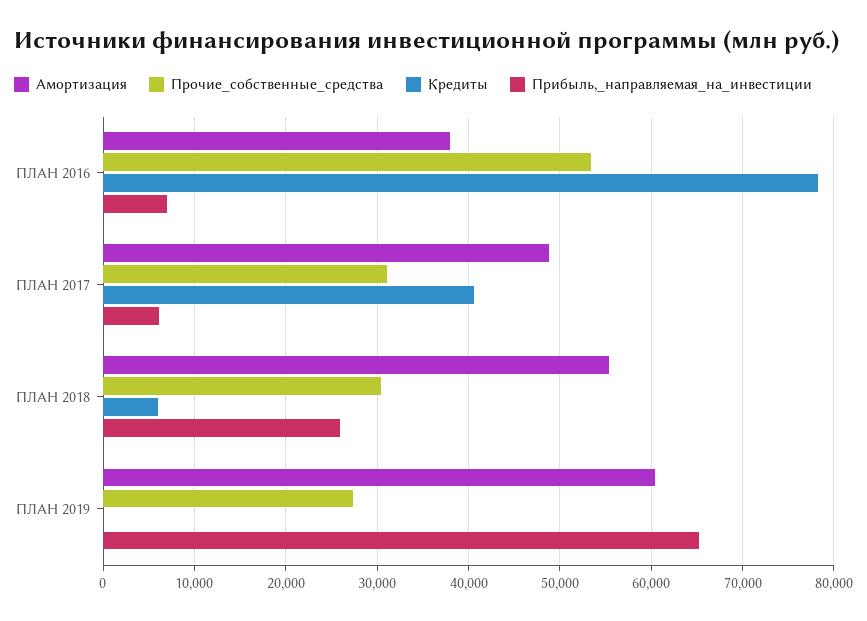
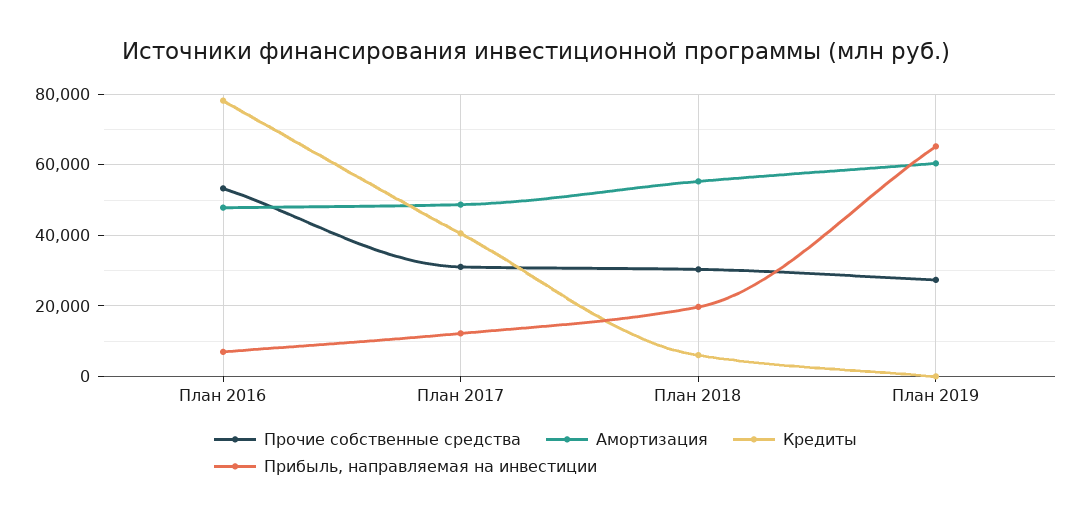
Амортизация, ПЛАН 2016: 38000 -> 48000
Прибыль,_направляемая_на_инвестиции, ПЛАН 2017: 6000 -> 12000
Прибыль,_направляемая_на_инвестиции, ПЛАН 2018: 26000 -> 20000

